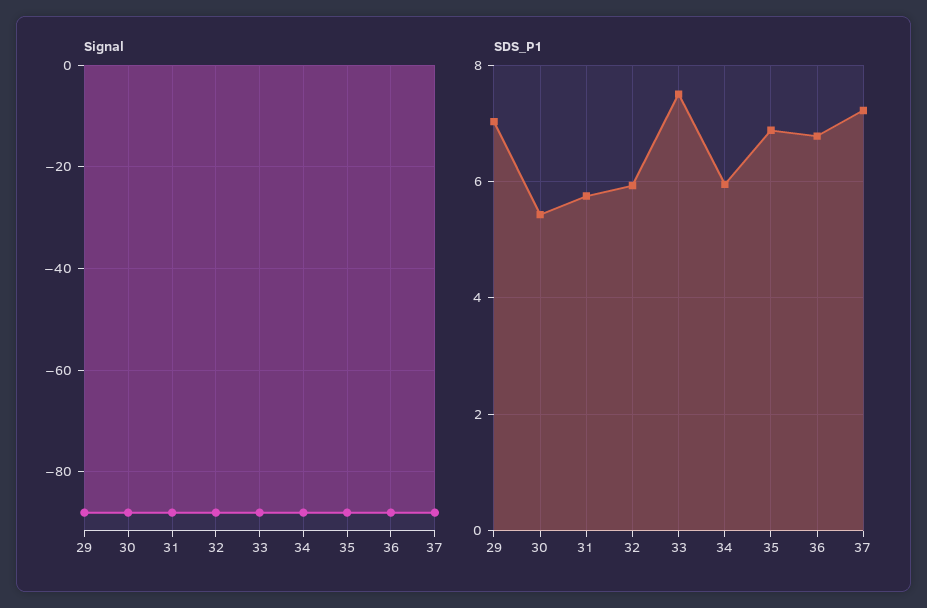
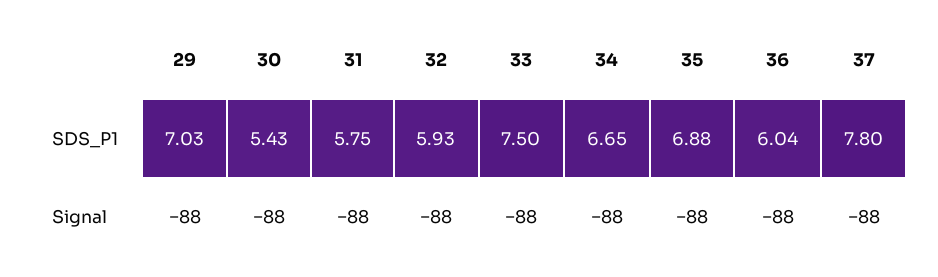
SDS_P1, 34: 6 -> 6.65
SDS_P1, 36: 6.8 -> 6.04
SDS_P1, 37: 7.2 -> 7.8

